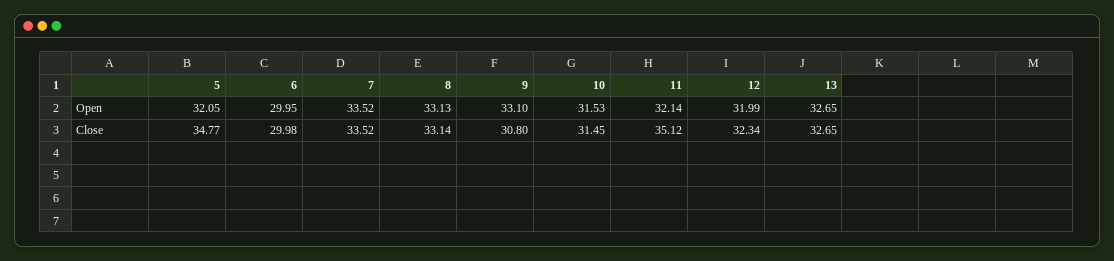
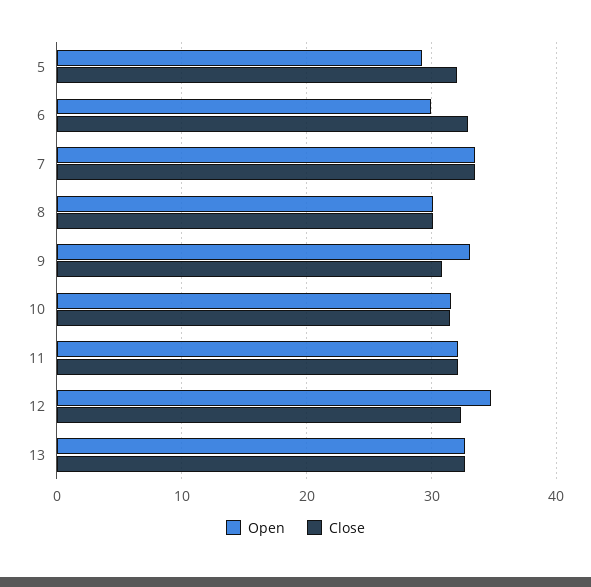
Open, 5: 32.05 -> 29
Open, 8: 33.13 -> 30
Open, 12: 31.99 -> 35
Close, 5: 34.77 -> 32
Close, 6: 29.98 -> 33
Close, 8: 33.14 -> 30
Close, 11: 35.12 -> 32

